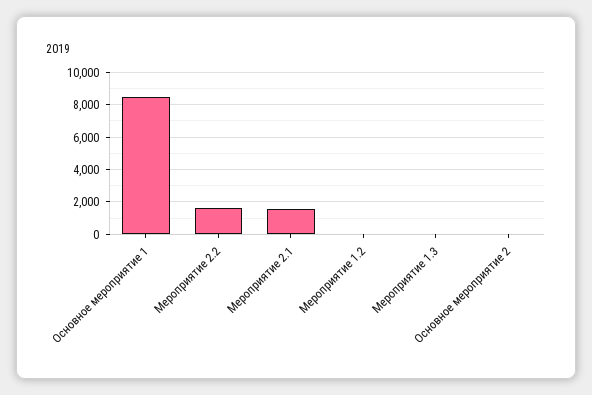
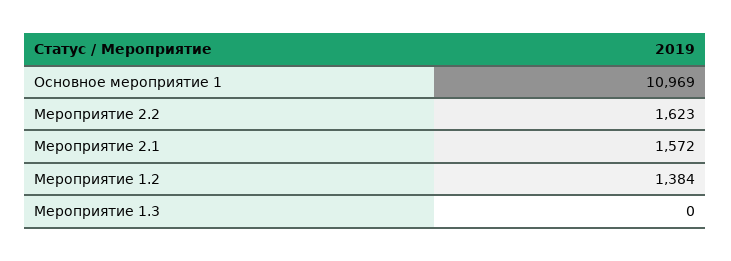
Основное мероприятие 1: 8500 -> 10969
Мероприятие 1.2: 0 -> 1384
Основное мероприятие 2: 0 -> none

